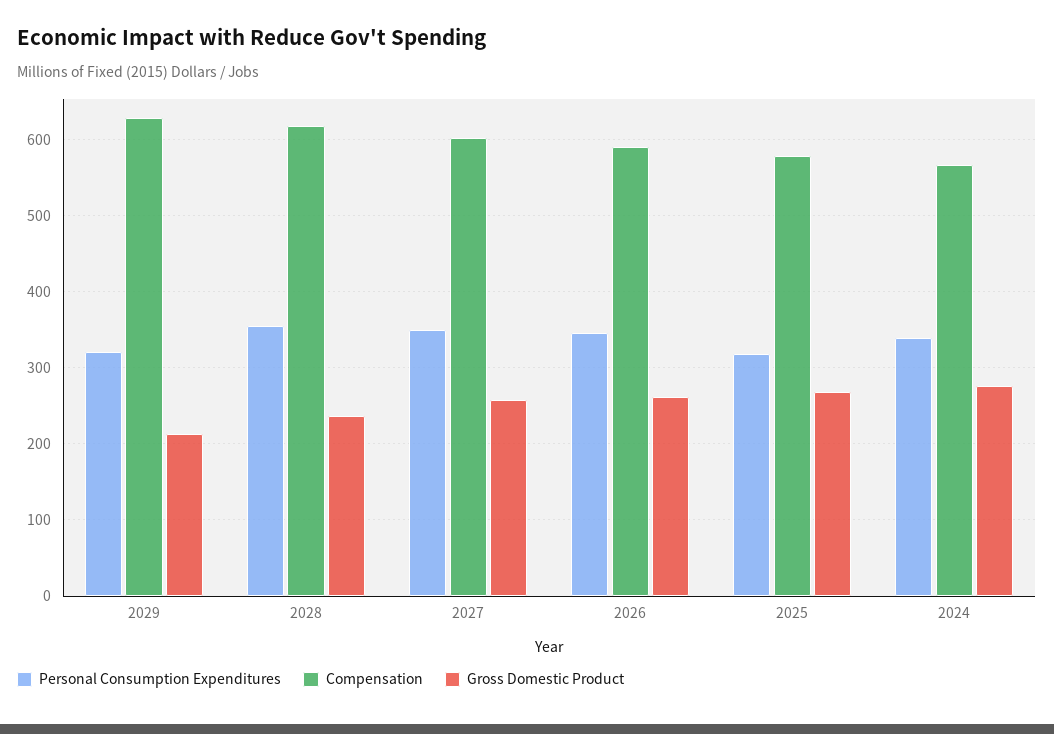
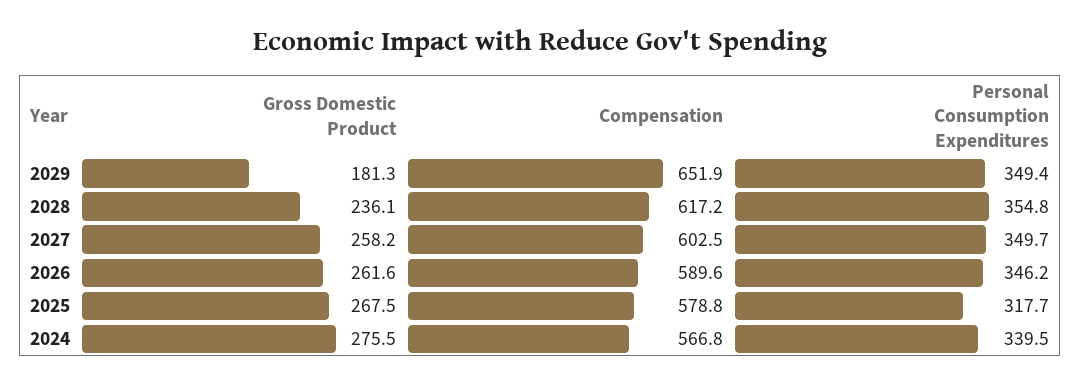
Personal Consumption Expenditures, 2029: 320 -> 349.4
Compensation, 2029: 630 -> 651.9
Gross Domestic Product, 2029: 210 -> 181.3

